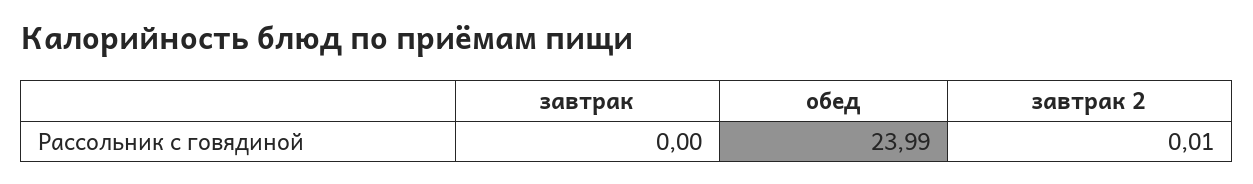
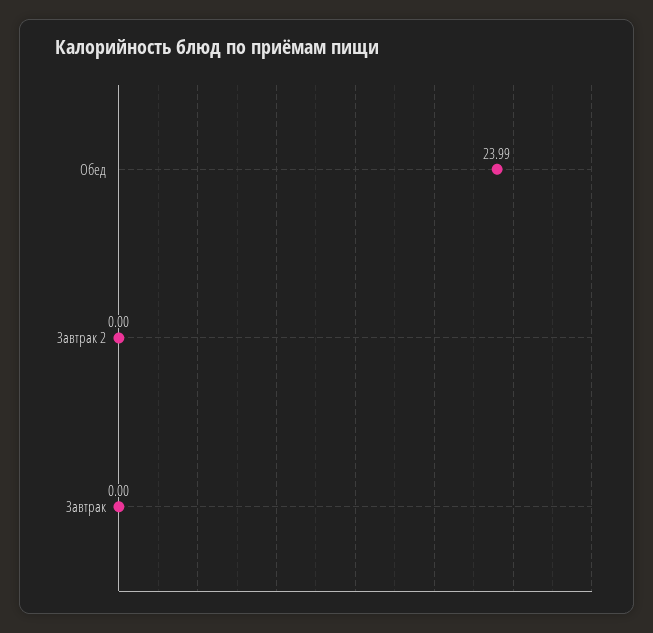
завтрак 2: 0.01 -> 0

